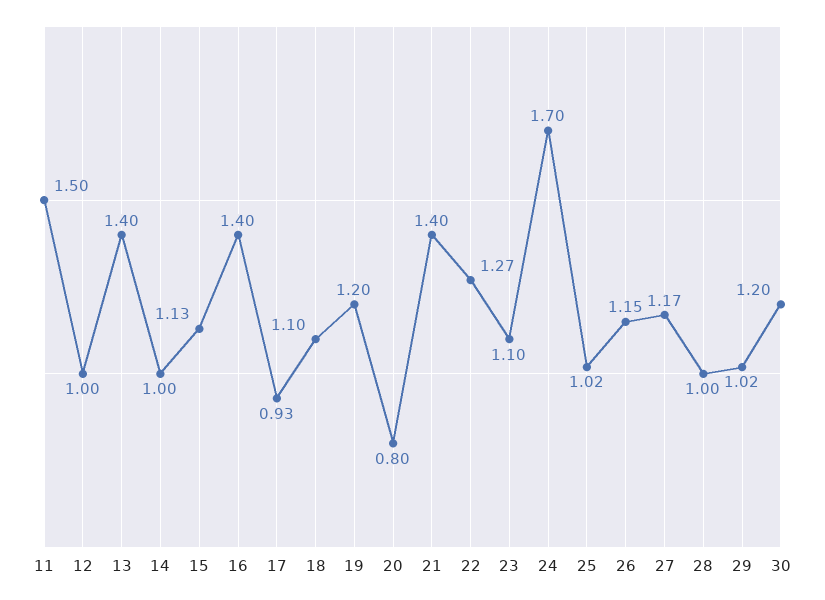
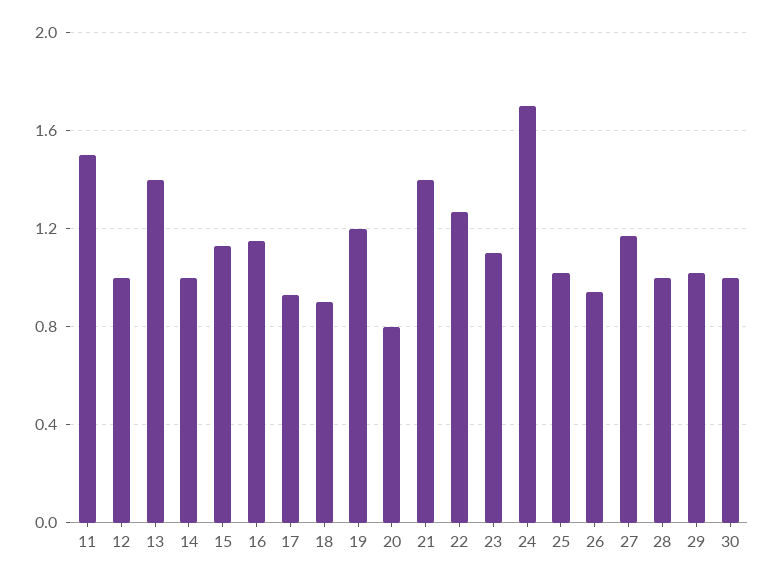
16: 1.4 -> 1.15
18: 1.1 -> 0.9
26: 1.15 -> 0.95
30: 1.2 -> 1

